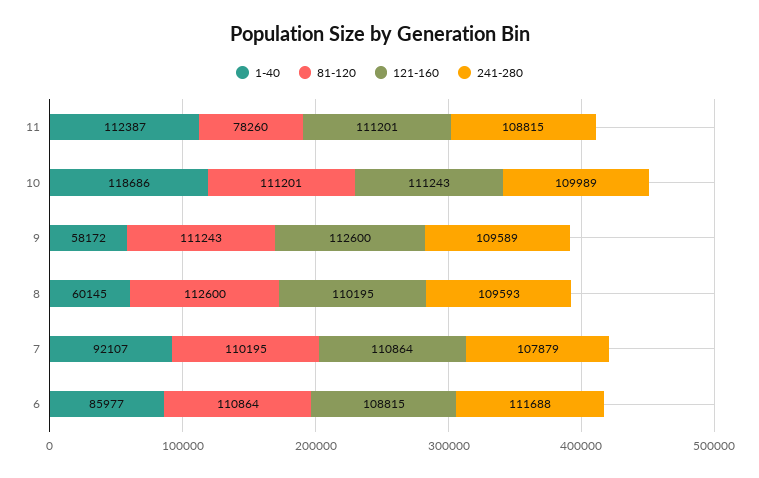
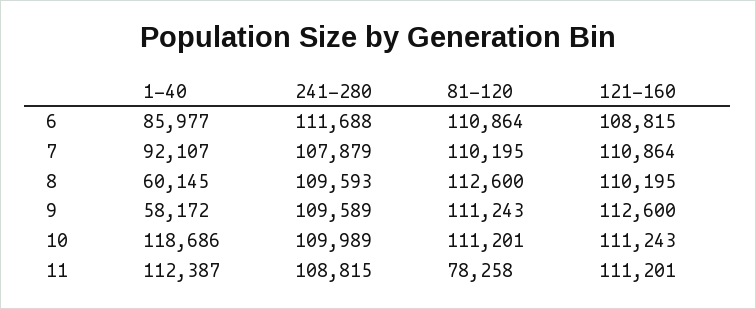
81-120, 11: 78260 -> 78258

